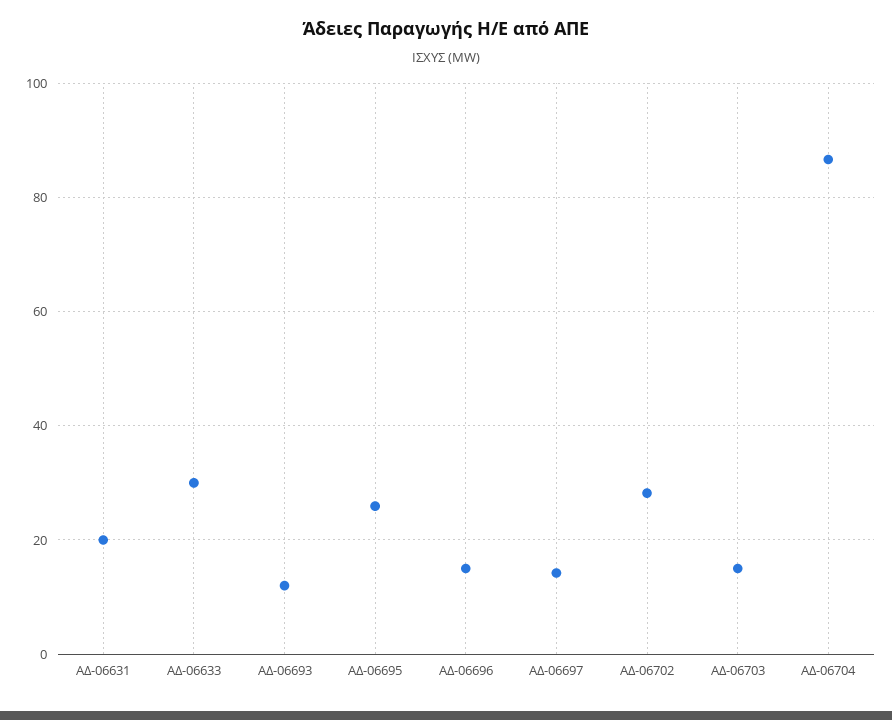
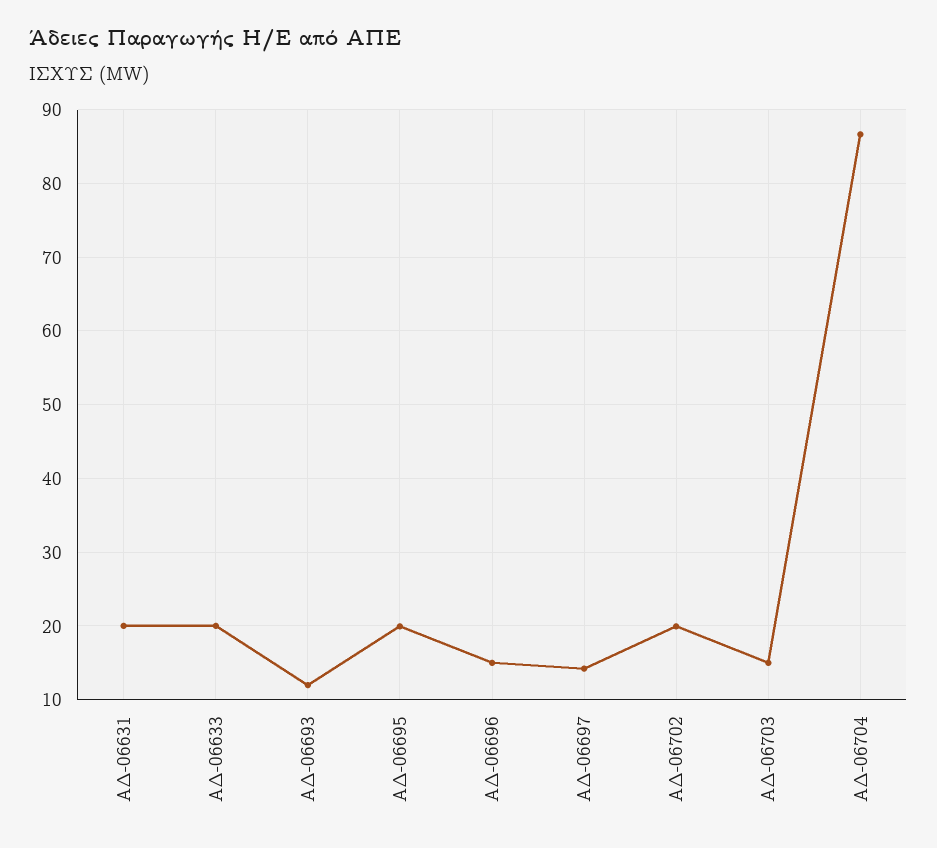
ΑΔ-06633: 30 -> 20
ΑΔ-06695: 26 -> 20
ΑΔ-06702: 28 -> 20

